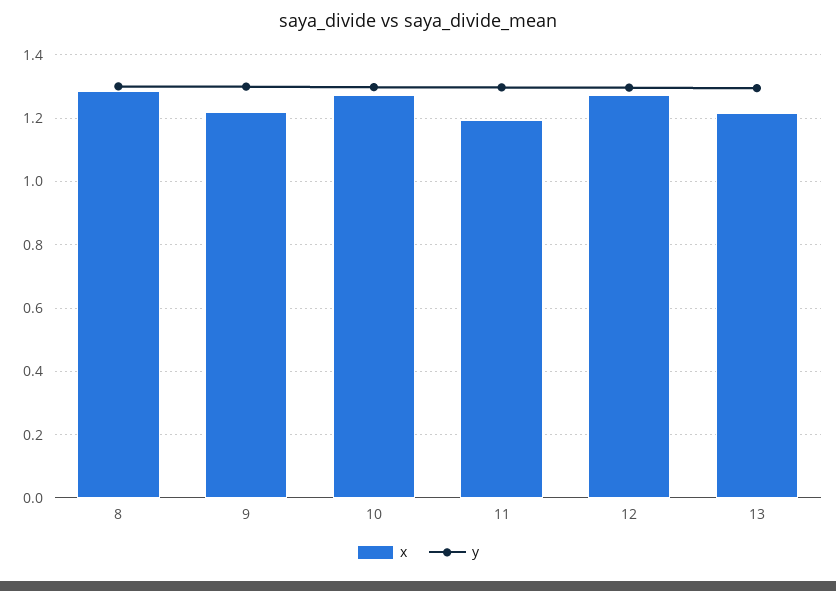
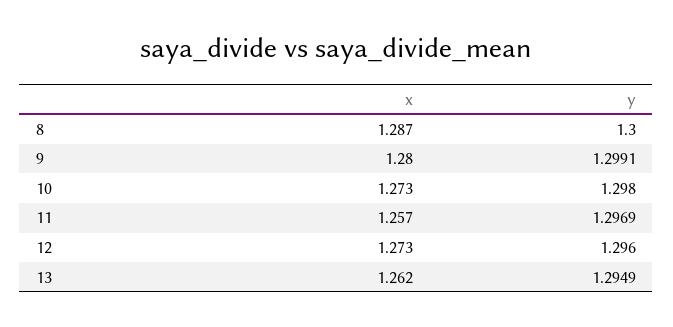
x, 9: 1.22 -> 1.28
x, 11: 1.2 -> 1.257
x, 13: 1.22 -> 1.262

